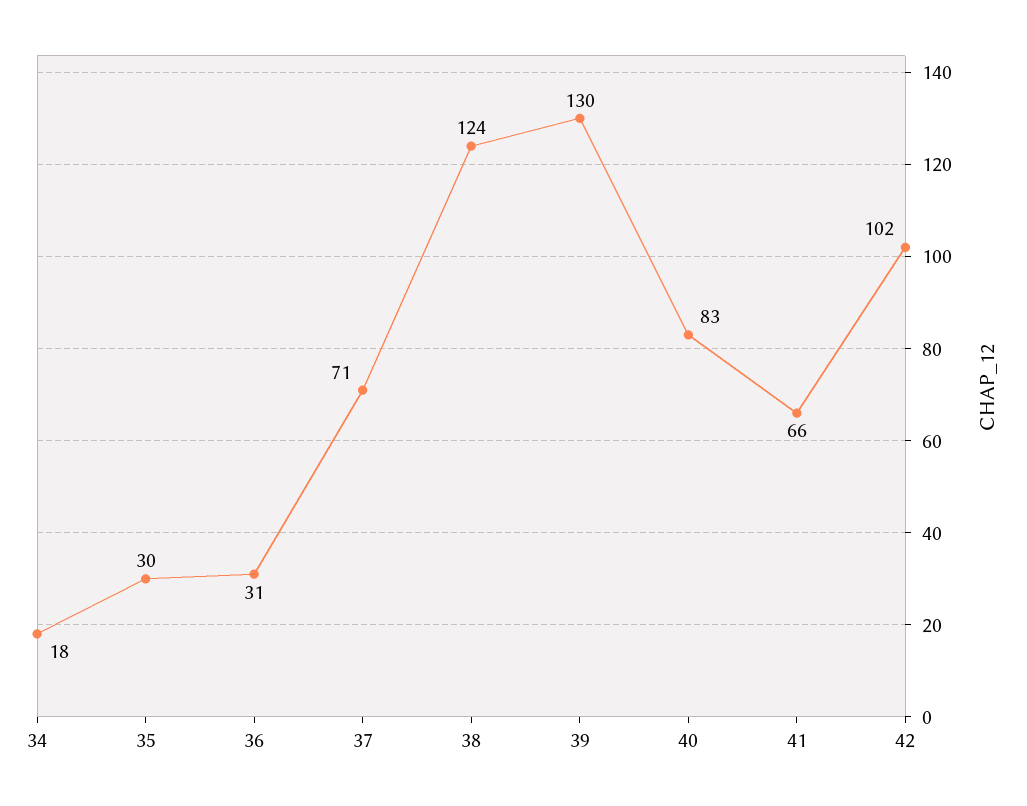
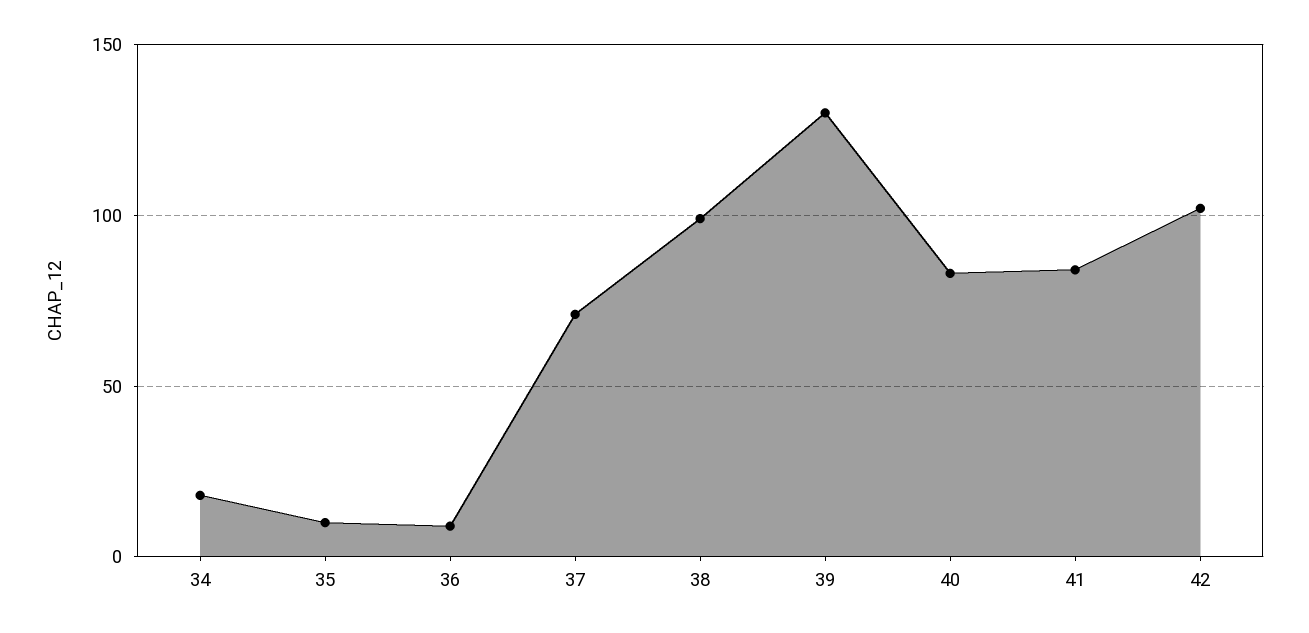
35: 30 -> 10
36: 31 -> 10
38: 124 -> 100
41: 66 -> 85

